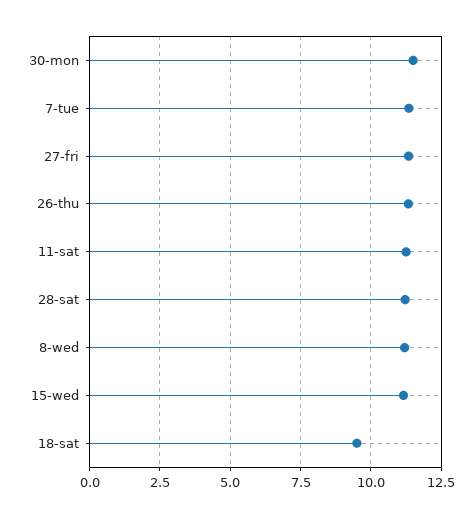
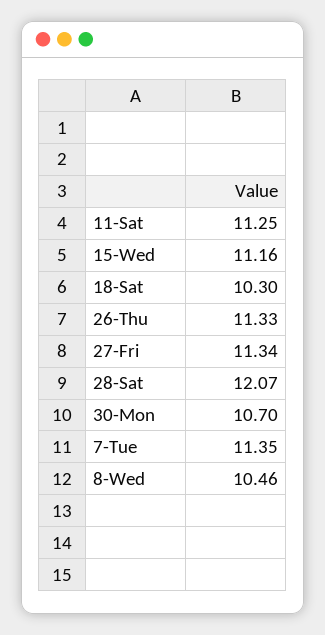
30-mon: 11.5 -> 10.7
28-sat: 11.25 -> 12.07
8-wed: 11.25 -> 10.46
18-sat: 9.5 -> 10.3

